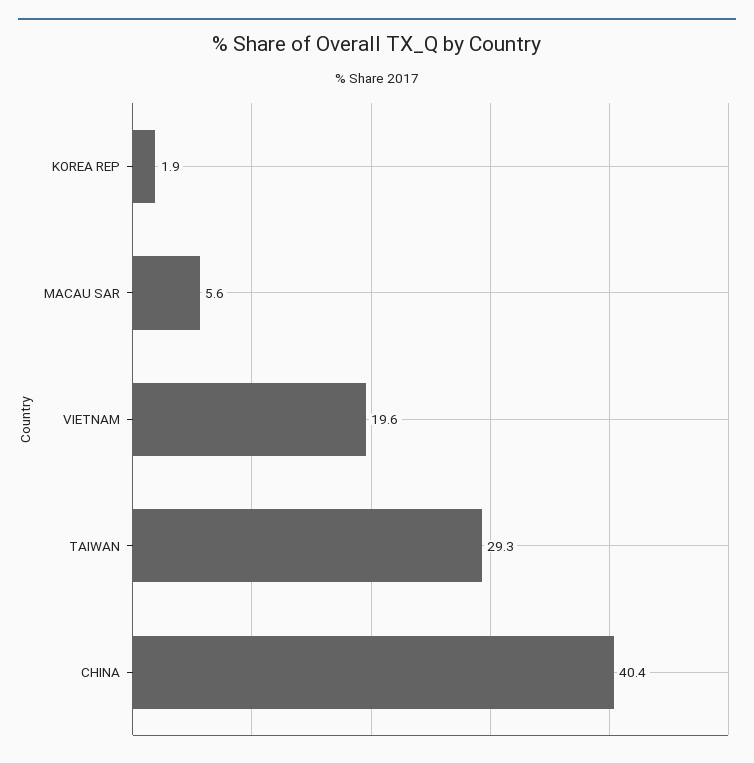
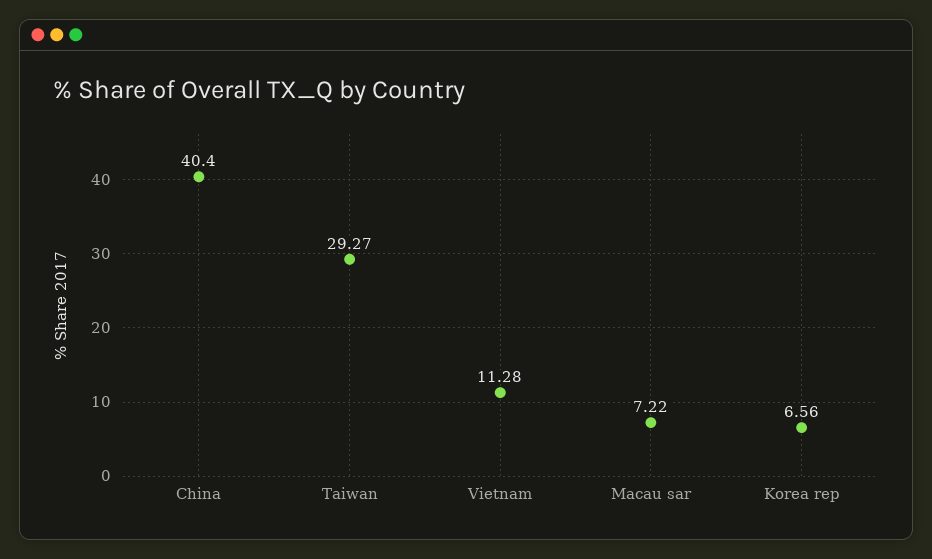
KOREA REP: 1.9 -> 6.56
MACAU SAR: 5.6 -> 7.22
VIETNAM: 19.6 -> 11.28

